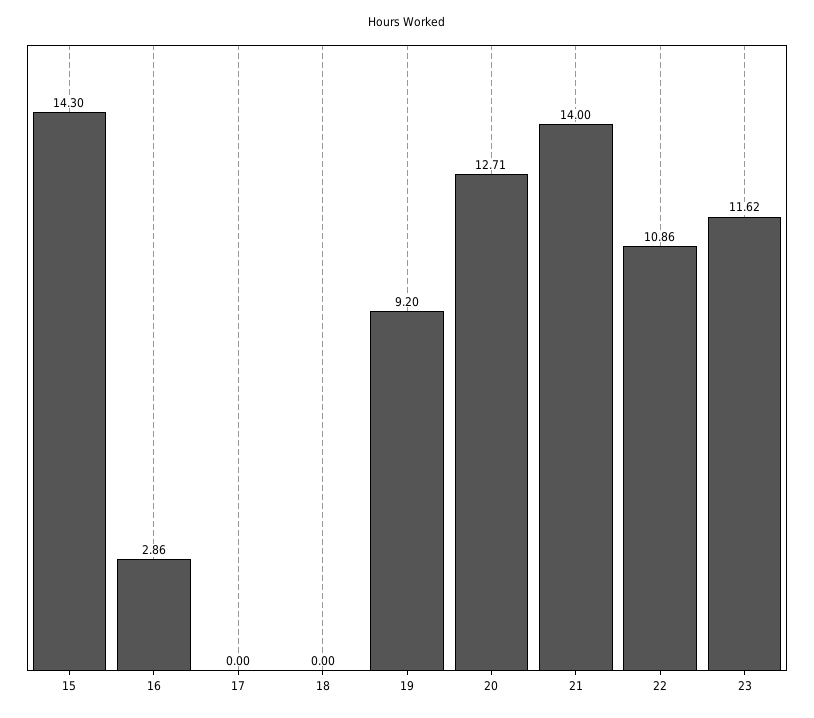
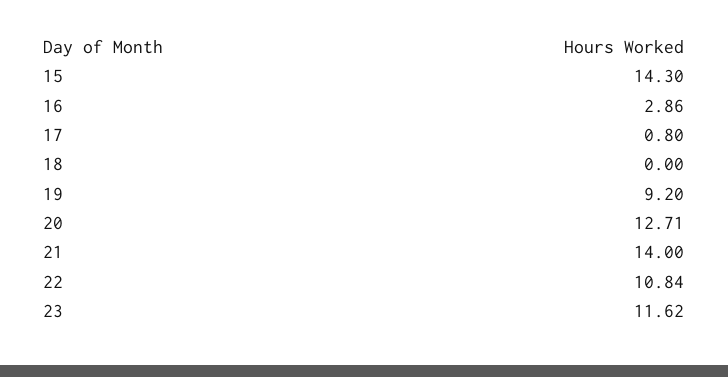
17: 0 -> 0.8
22: 10.86 -> 10.84

